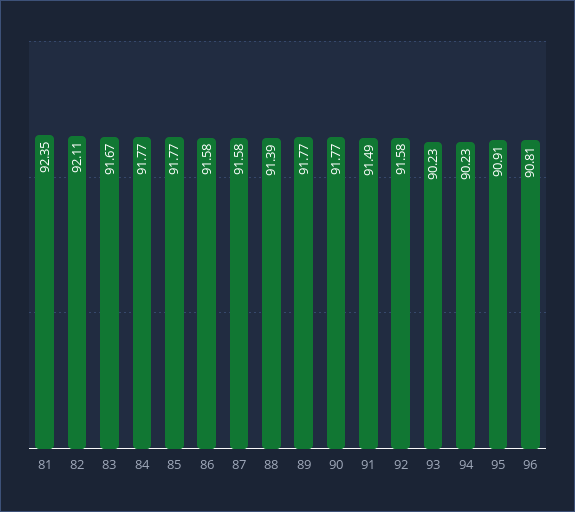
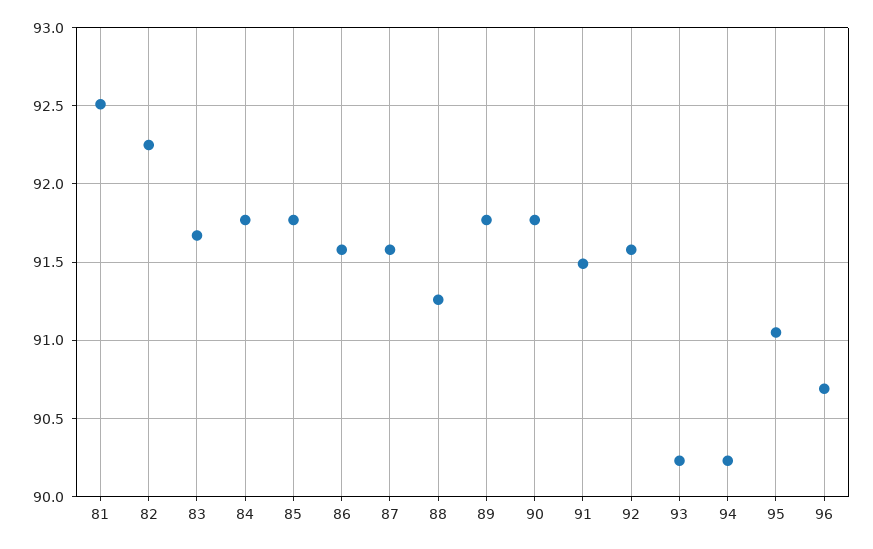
81: 92.35 -> 92.5
82: 92.11 -> 92.25
88: 91.39 -> 91.25
95: 90.91 -> 91.05
96: 90.81 -> 90.7

